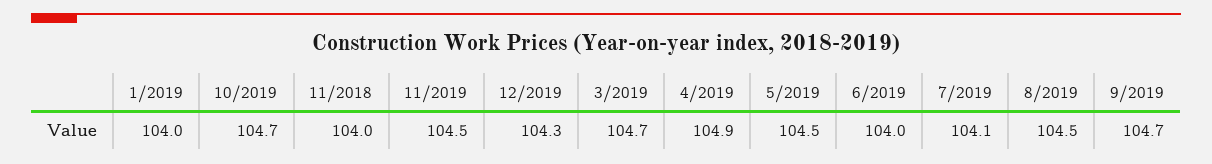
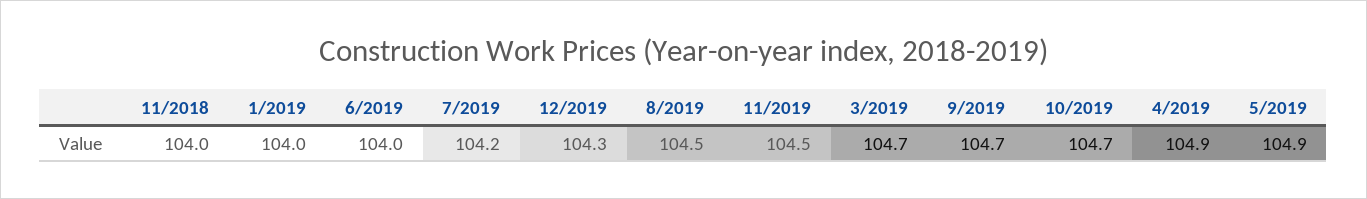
5/2019: 104.5 -> 104.9
7/2019: 104.1 -> 104.2

